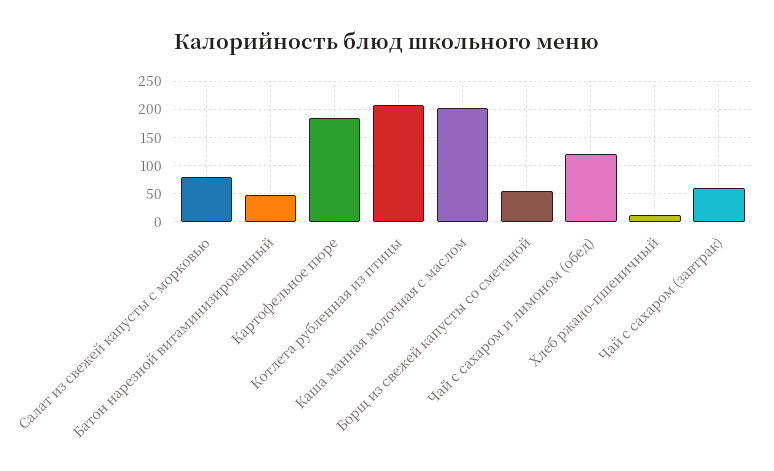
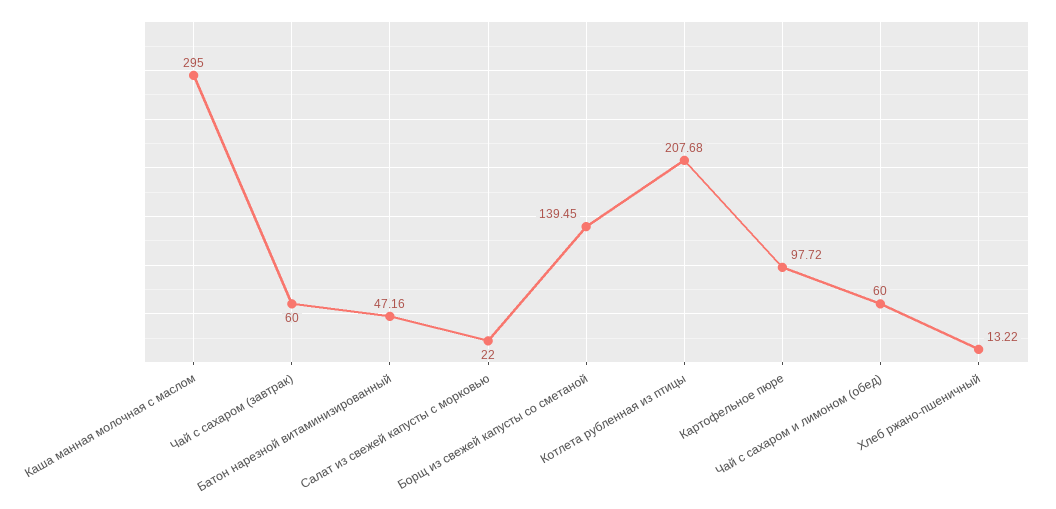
Салат из свежей капусты с морковью: 75 -> 22
Картофельное пюре: 175 -> 97.72
Каша манная молочная с маслом: 200 -> 295
Борщ из свежей капусты со сметаной: 50 -> 139.45
Чай с сахаром и лимоном (обед): 125 -> 60

